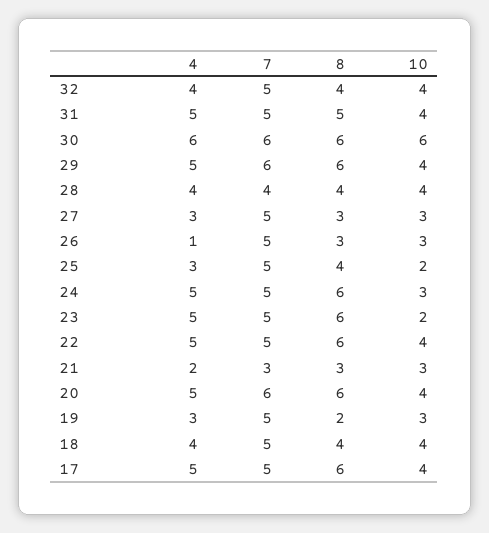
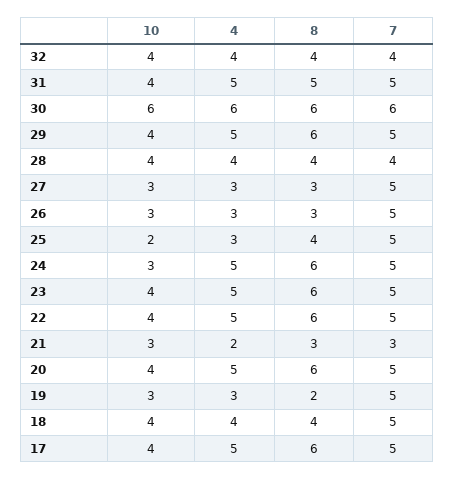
7, 32: 5 -> 4
7, 29: 6 -> 5
4, 26: 1 -> 3
10, 23: 2 -> 4
7, 20: 6 -> 5

